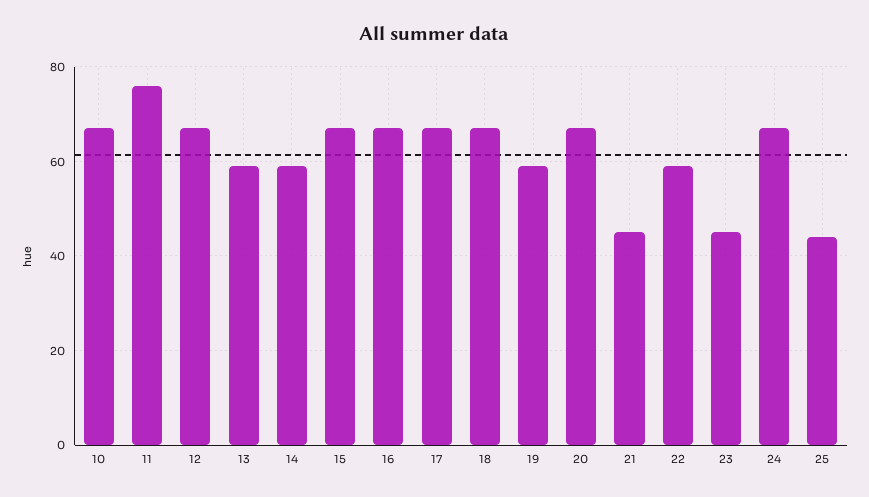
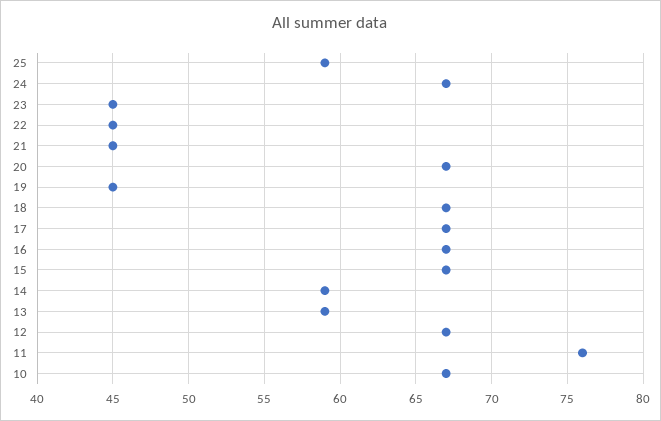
19: 60 -> 45
22: 60 -> 45
25: 45 -> 59

